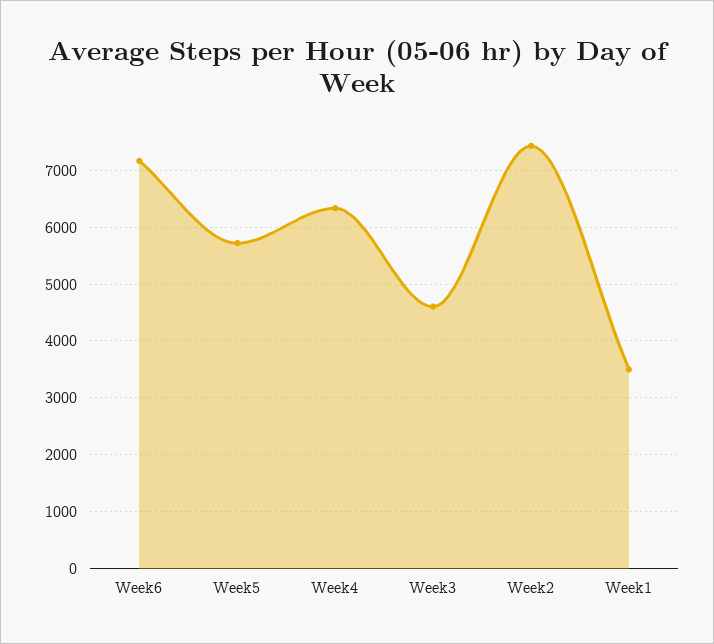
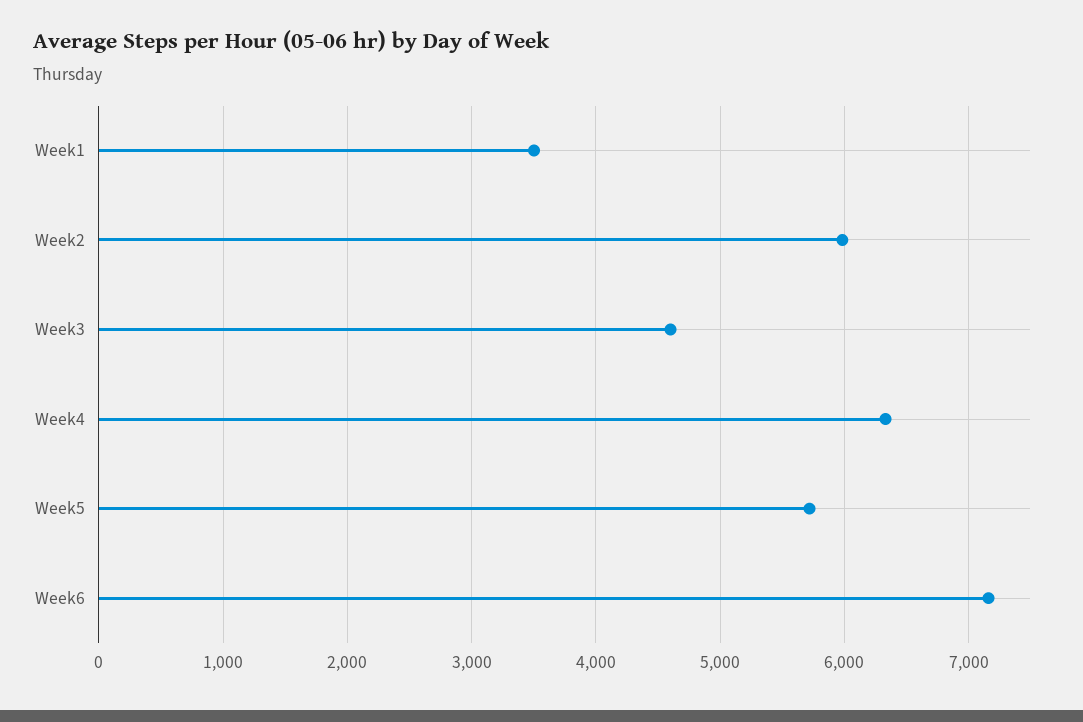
Week2: 7400 -> 6000

